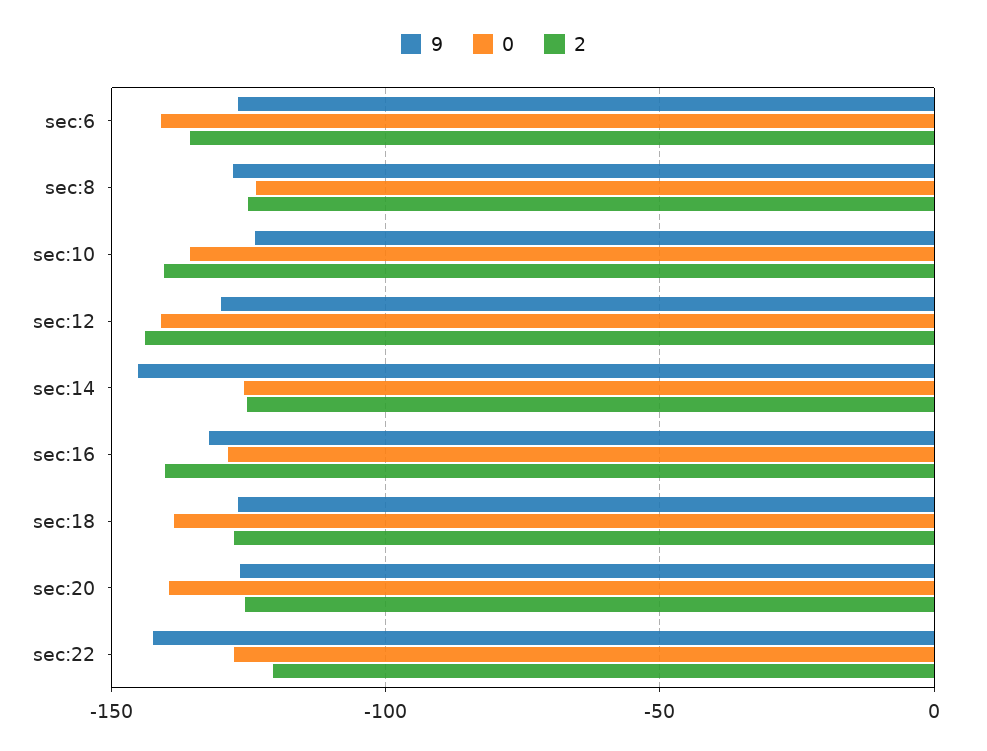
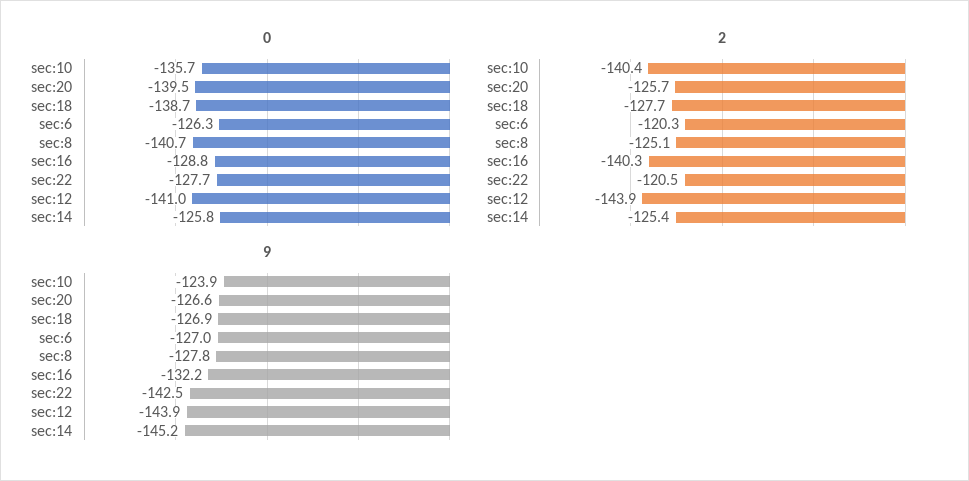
0, sec:6: -140 -> -126.3
2, sec:6: -135 -> -120.3
0, sec:8: -125 -> -140.7
9, sec:12: -130 -> -143.9

